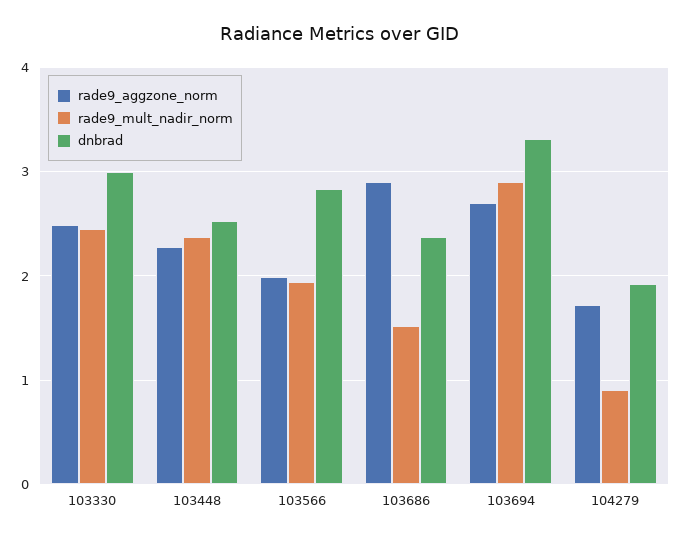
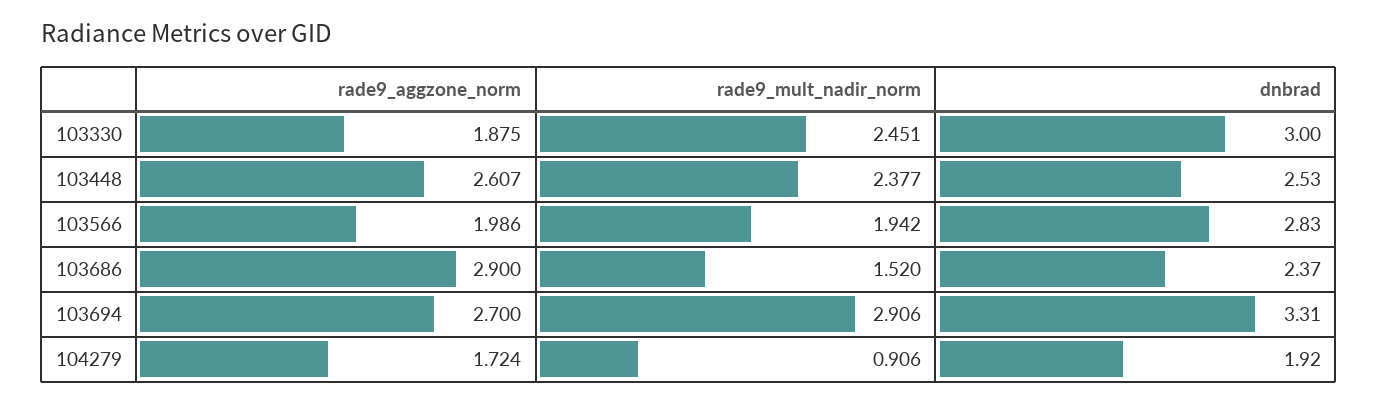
rade9_aggzone_norm, 103330: 2.5 -> 1.875
rade9_aggzone_norm, 103448: 2.3 -> 2.607

